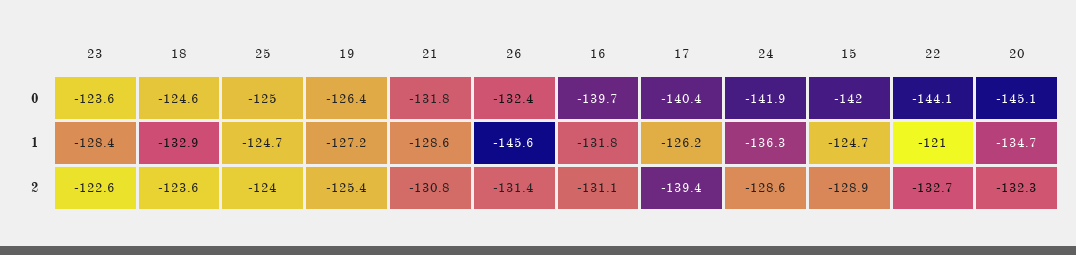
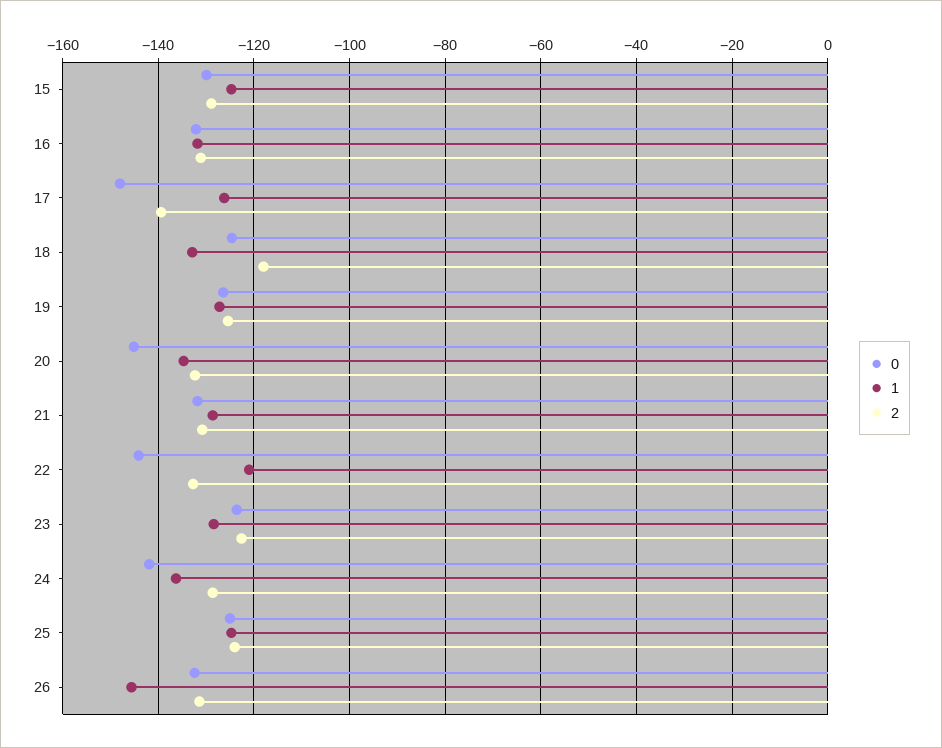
0, 16: -139.7 -> -132
0, 17: -140.4 -> -148
0, 15: -142 -> -130
2, 18: -123.6 -> -118

